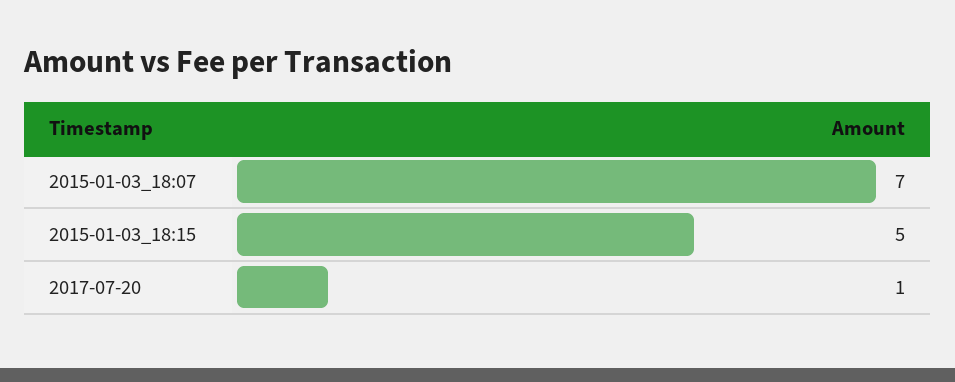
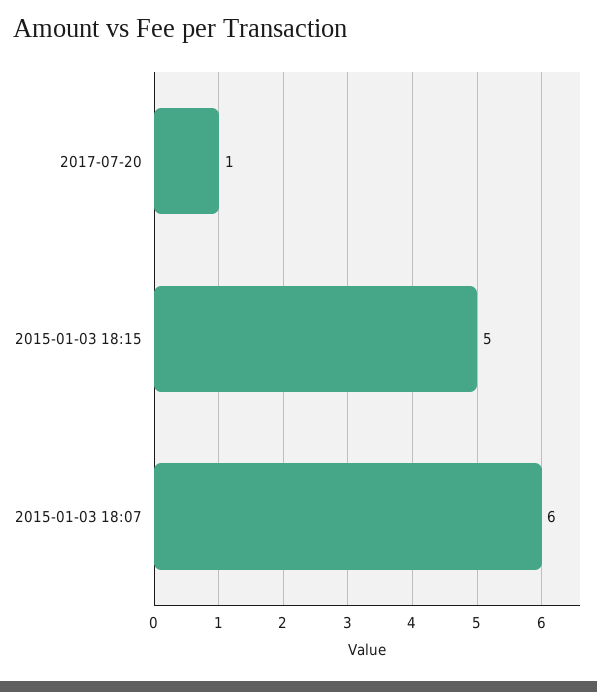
2015-01-03_18:07: 7 -> 6

